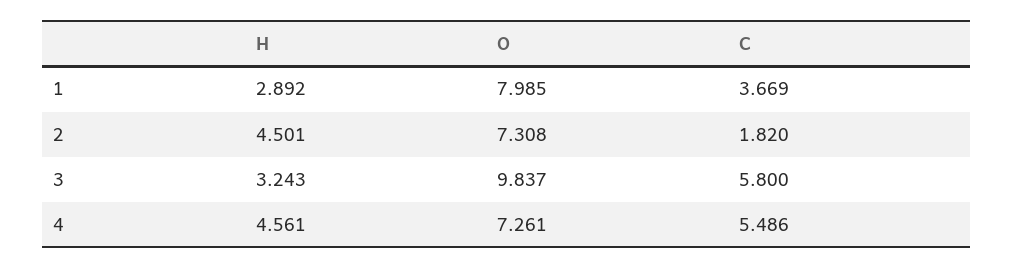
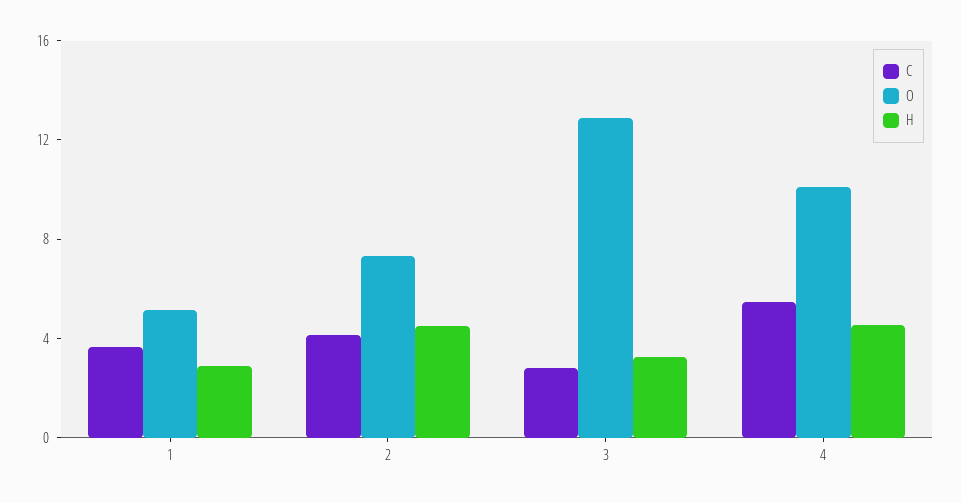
O, 1: 7.985 -> 5
C, 2: 1.82 -> 4
O, 3: 9.837 -> 13
C, 3: 5.8 -> 3
O, 4: 7.261 -> 10

